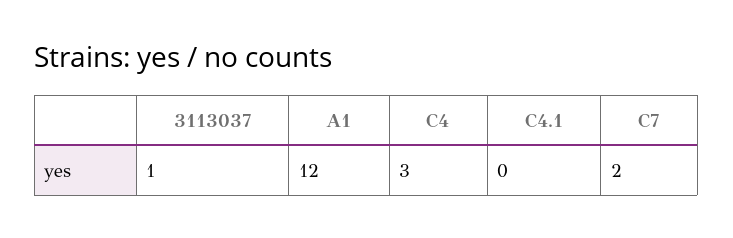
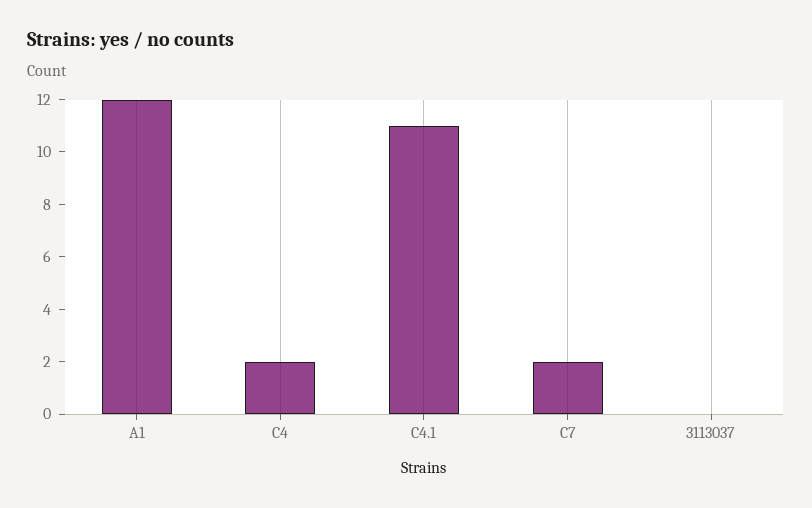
3113037: 1 -> 0
C4: 3 -> 2
C4.1: 0 -> 11

